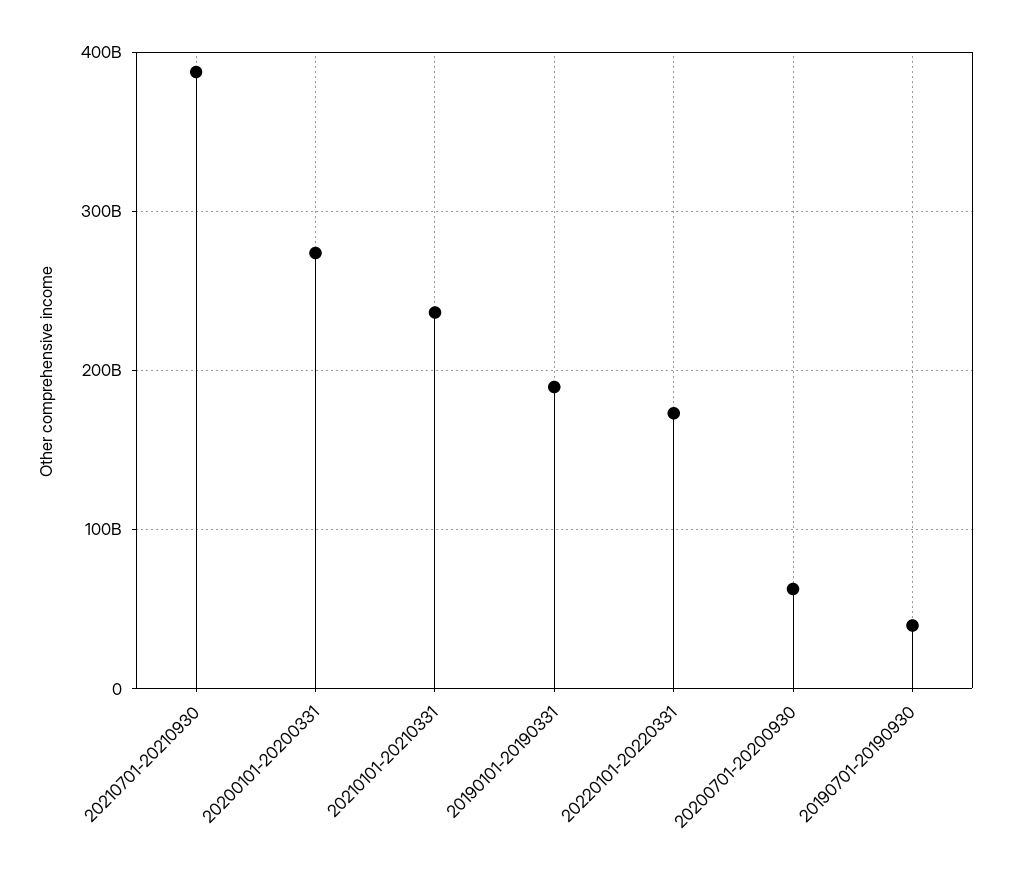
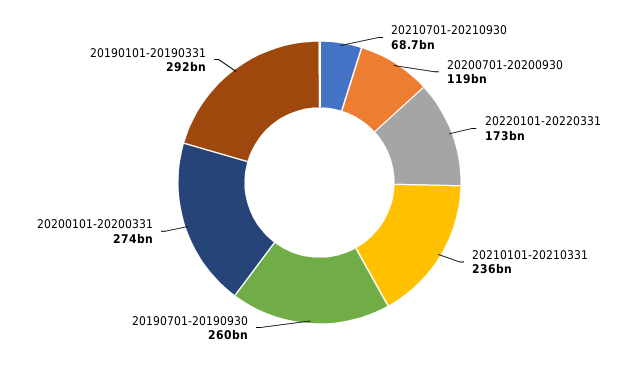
20210701-20210930: 390000000000 -> 68700000000
20190101-20190331: 190000000000 -> 292000000000
20200701-20200930: 60000000000 -> 119000000000
20190701-20190930: 40000000000 -> 260000000000

